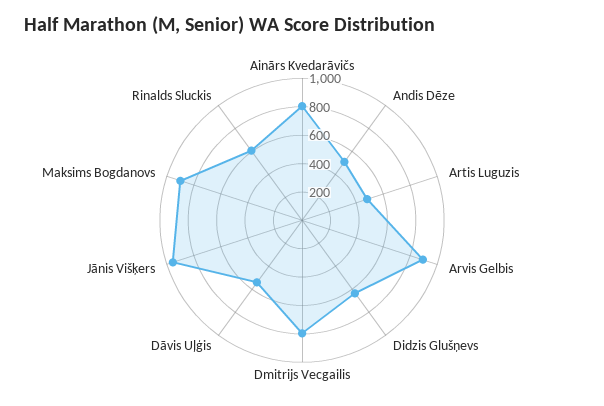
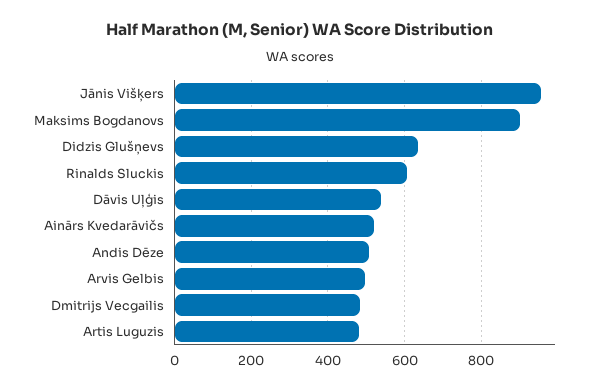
Ainārs Kvedarāvičs: 800 -> 520
Arvis Gelbis: 900 -> 500
Dmitrijs Vecgailis: 800 -> 480

